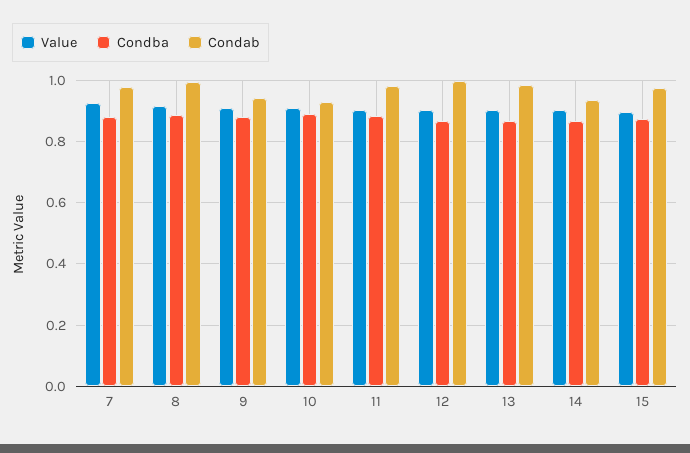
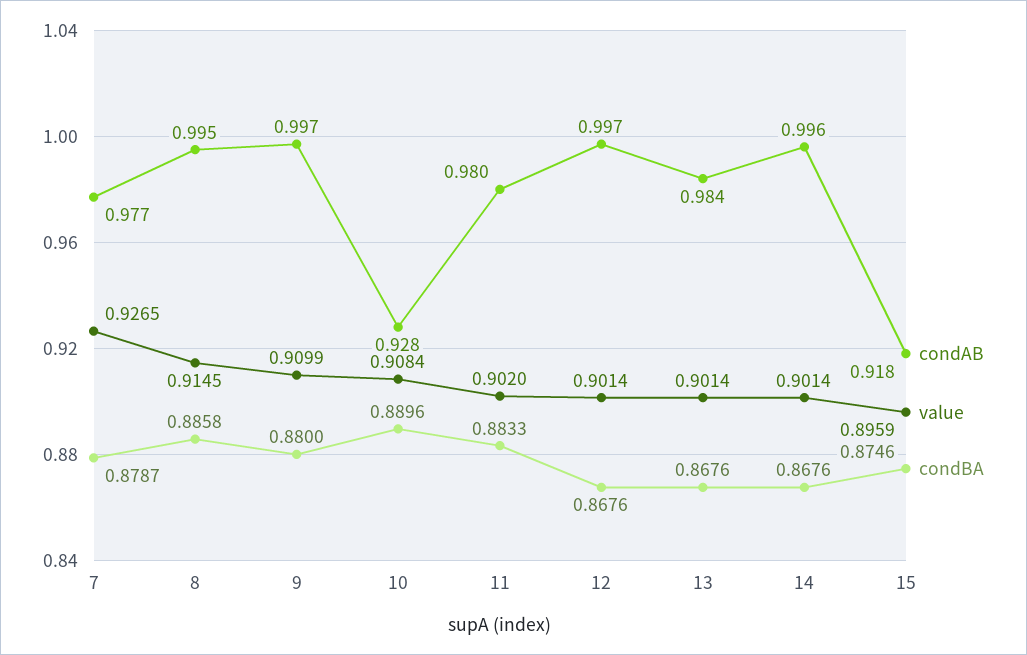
Condab, 9: 0.94 -> 0.997
Condab, 14: 0.94 -> 0.996
Condab, 15: 0.98 -> 0.918

